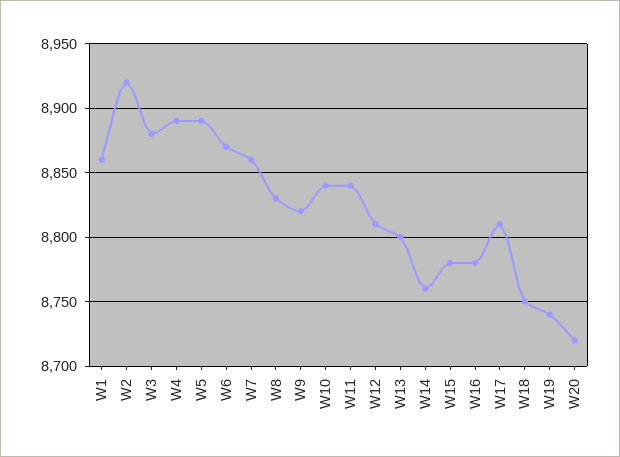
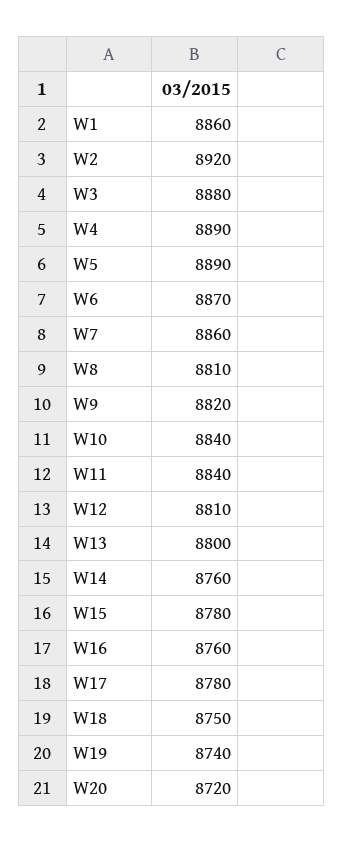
W8: 8830 -> 8810
W16: 8780 -> 8760
W17: 8810 -> 8780

